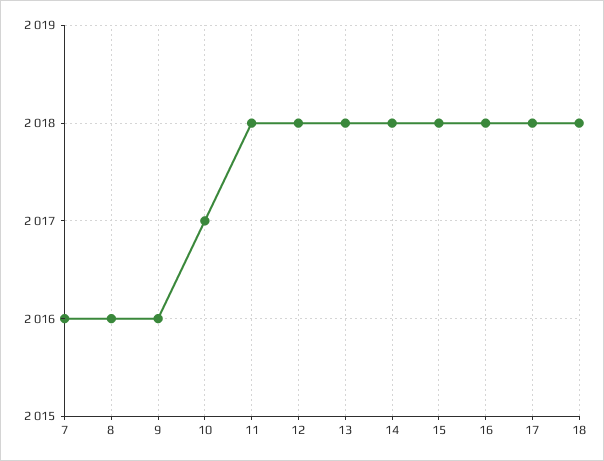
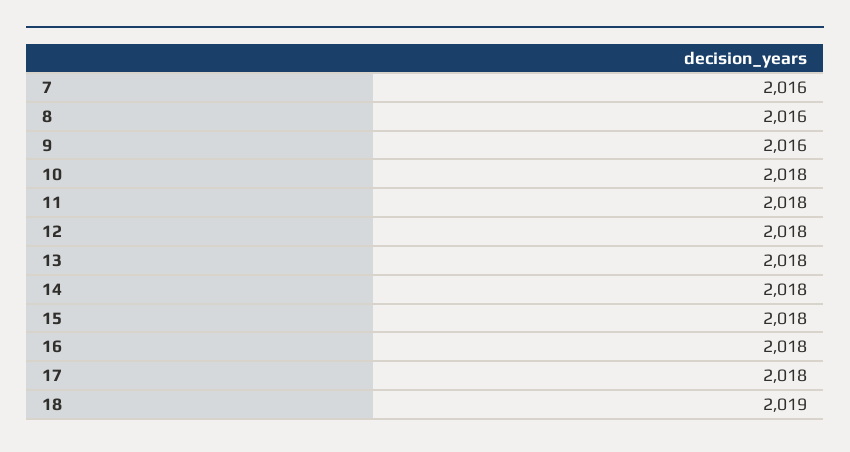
10: 2017 -> 2018
18: 2018 -> 2019

